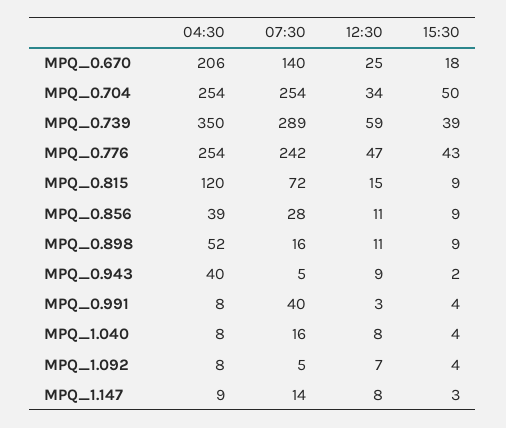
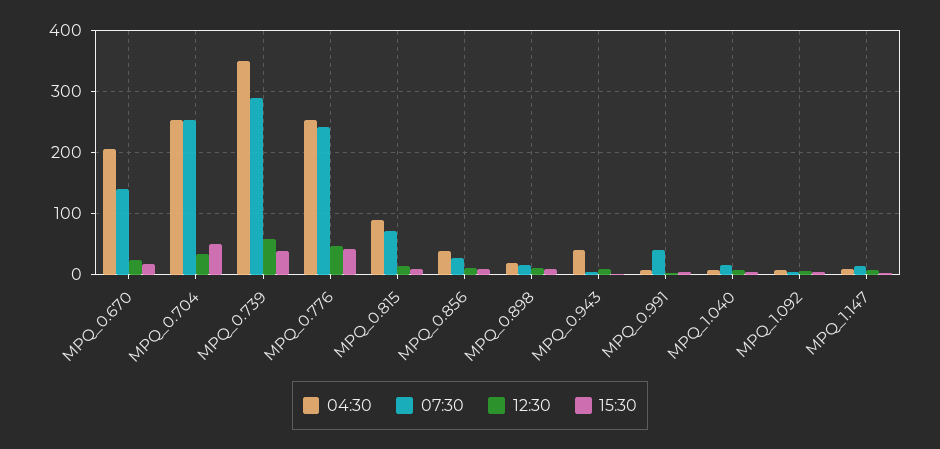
04:30, MPQ_0.815: 120 -> 90
04:30, MPQ_0.898: 52 -> 20

